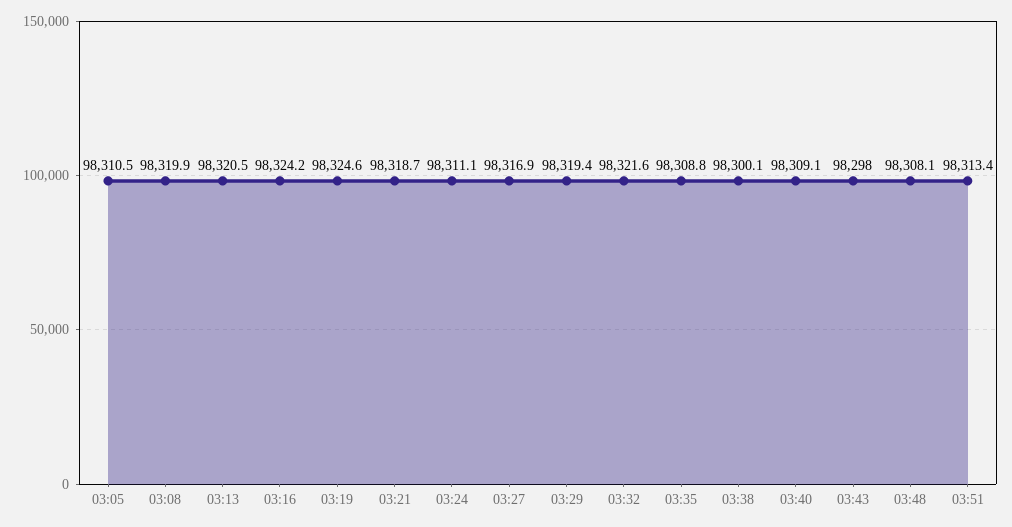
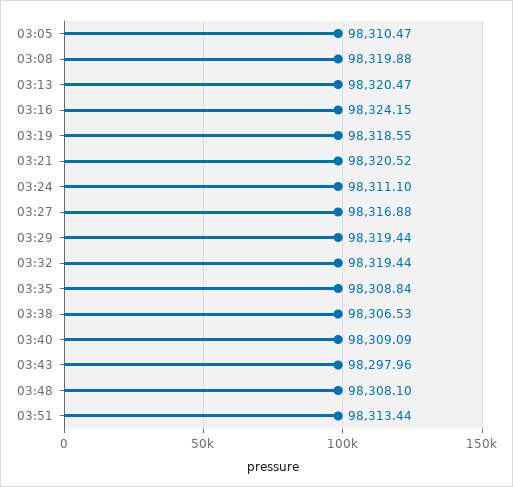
03:19: 98324.6 -> 98318.55
03:21: 98318.7 -> 98320.52
03:32: 98321.6 -> 98319.44
03:38: 98300.1 -> 98306.53

